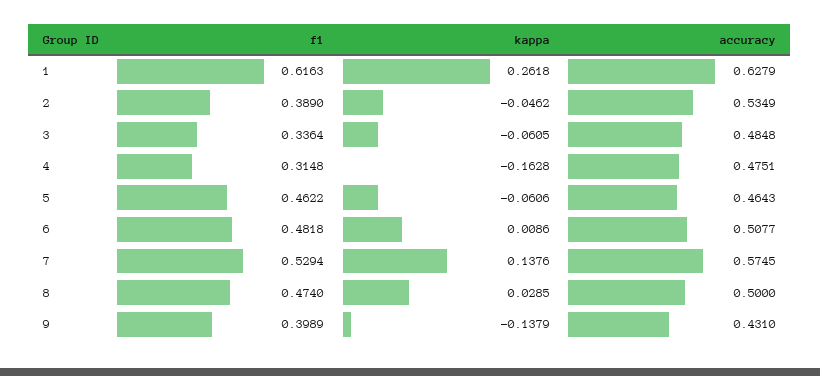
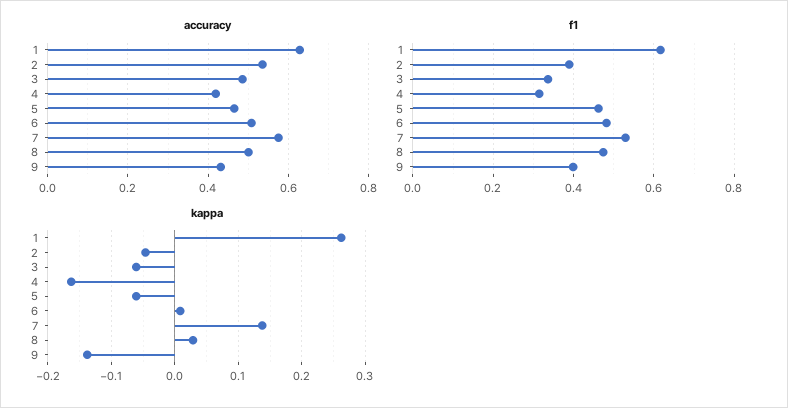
accuracy, 4: 0.4751 -> 0.42

